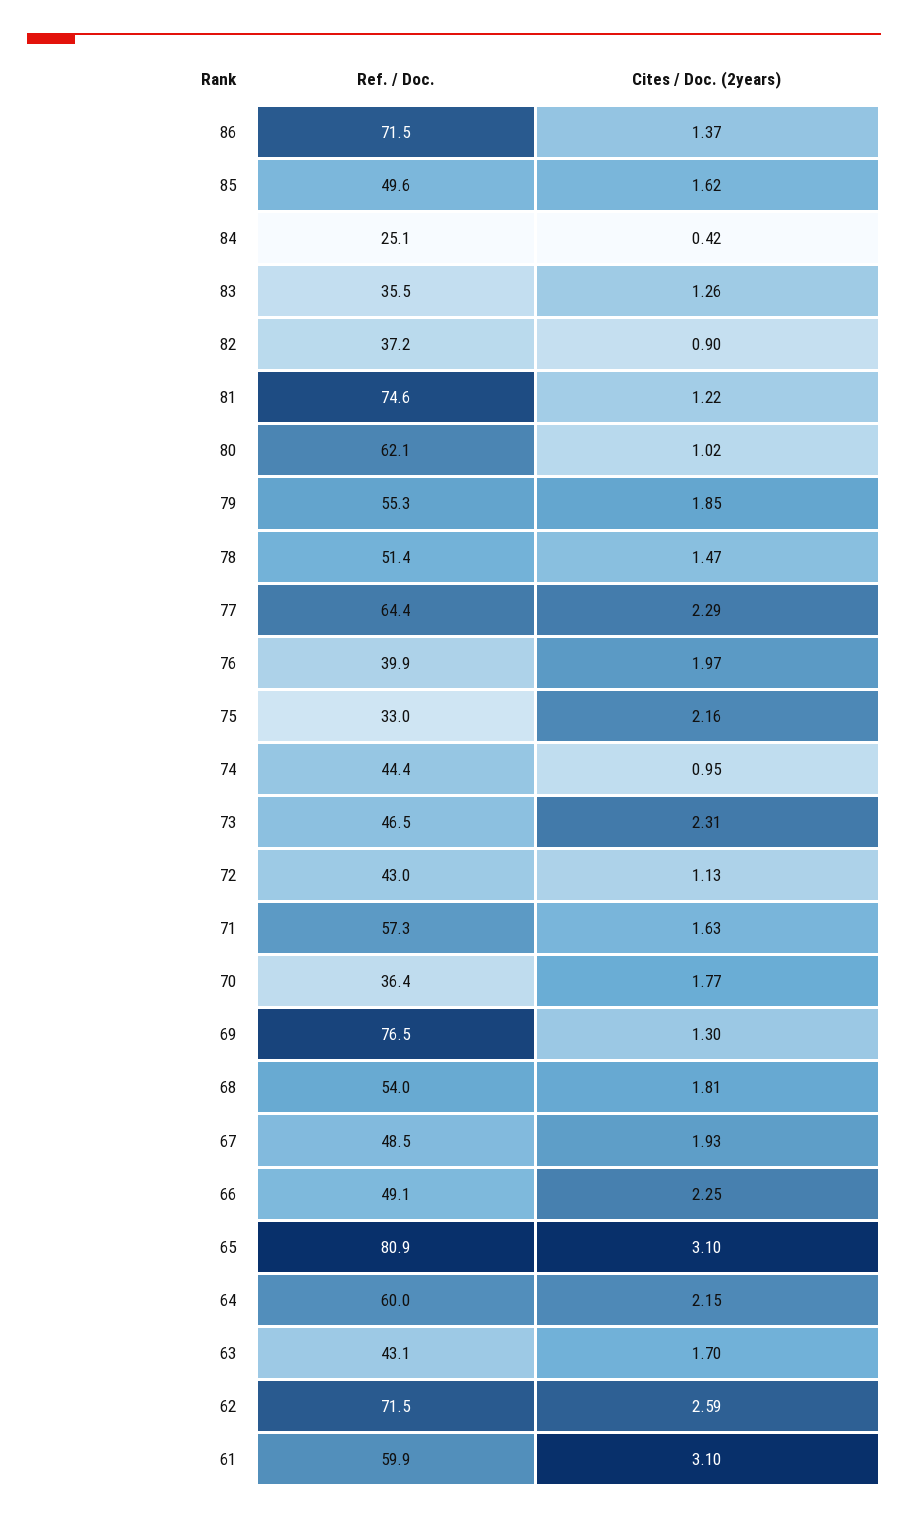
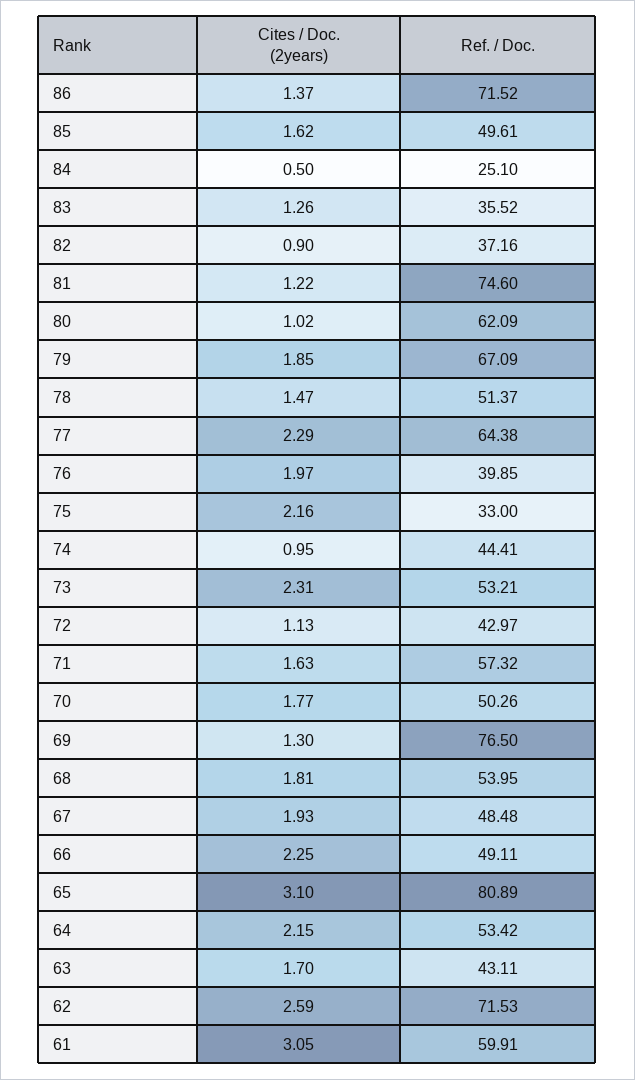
Cites / Doc. (2years), 84: 0.42 -> 0.5
Ref. / Doc., 79: 55.3 -> 67.09
Ref. / Doc., 73: 46.5 -> 53.21
Ref. / Doc., 70: 36.4 -> 50.26
Ref. / Doc., 64: 60 -> 53.42
Cites / Doc. (2years), 61: 3.1 -> 3.05

